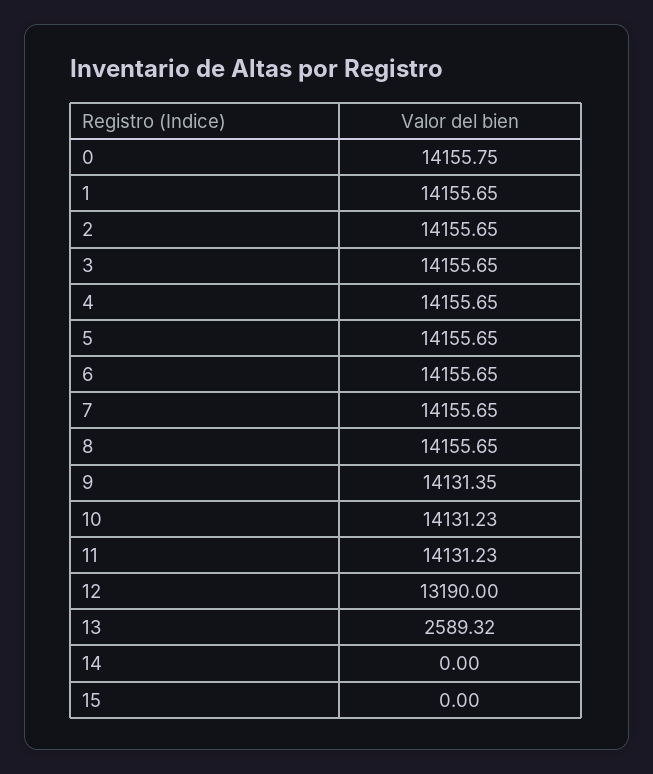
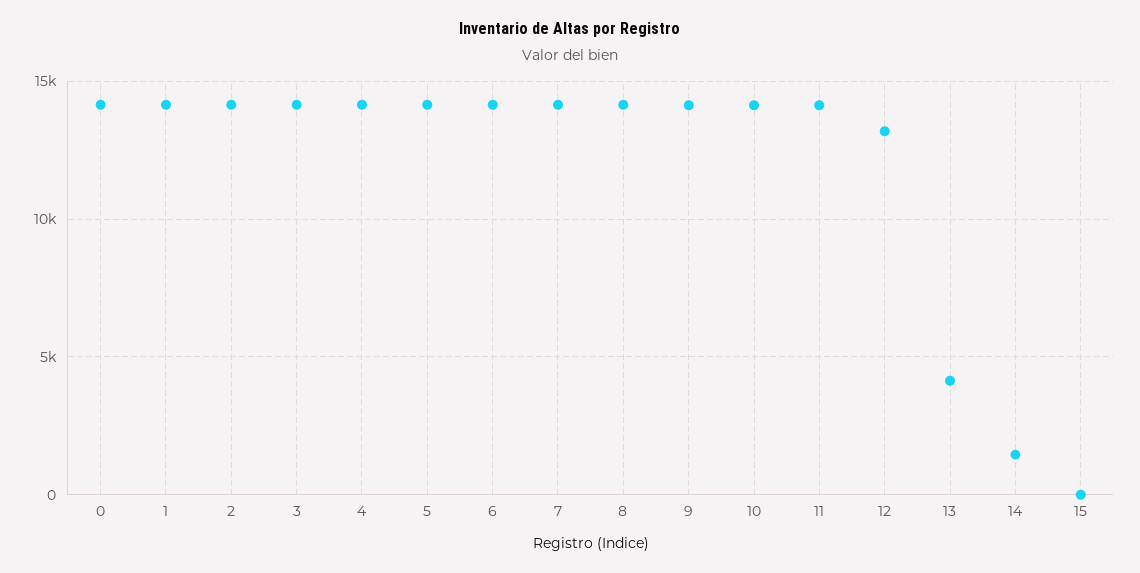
13: 2589.32 -> 4000
14: 0 -> 1500

